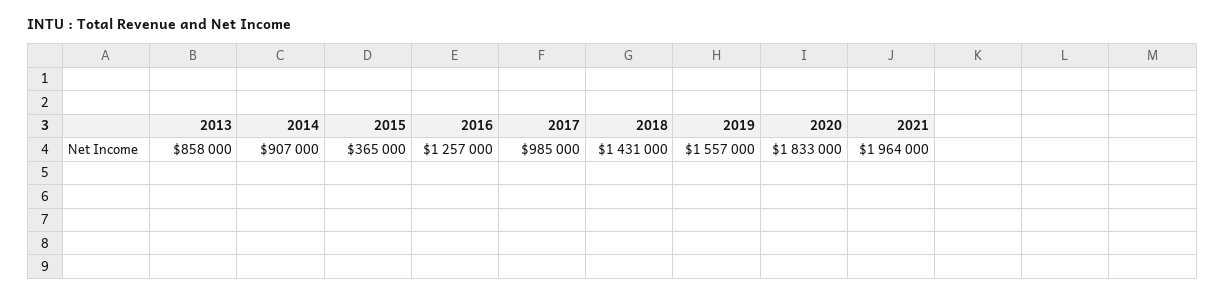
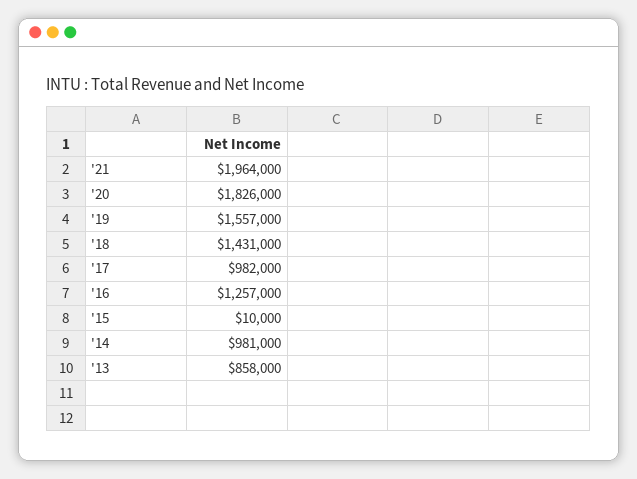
2014: 907000 -> 981000
2015: 365000 -> 10000
2017: 985000 -> 982000
2020: 1833000 -> 1826000

